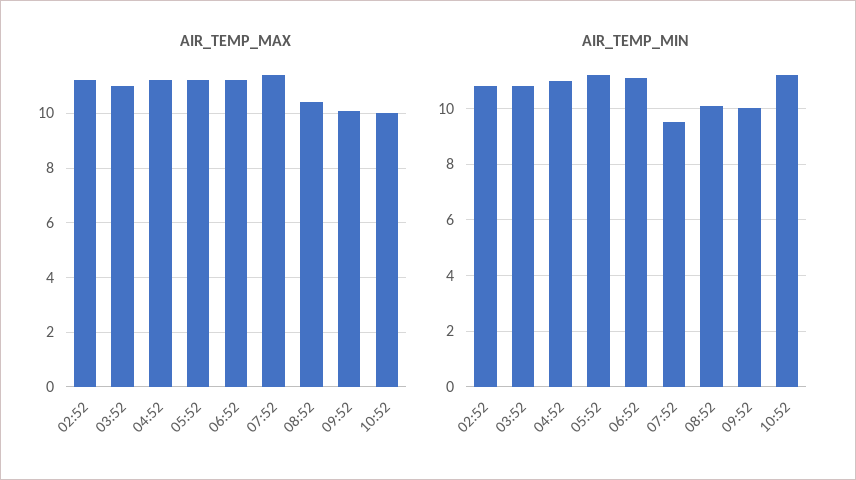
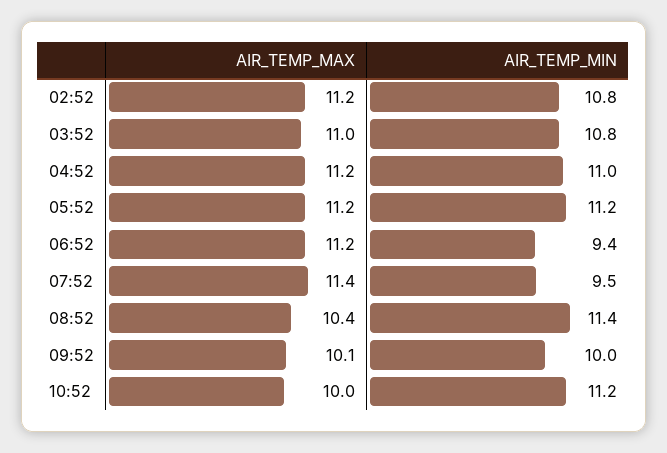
AIR_TEMP_MIN, 06:52: 11 -> 9.4
AIR_TEMP_MIN, 08:52: 10 -> 11.4

